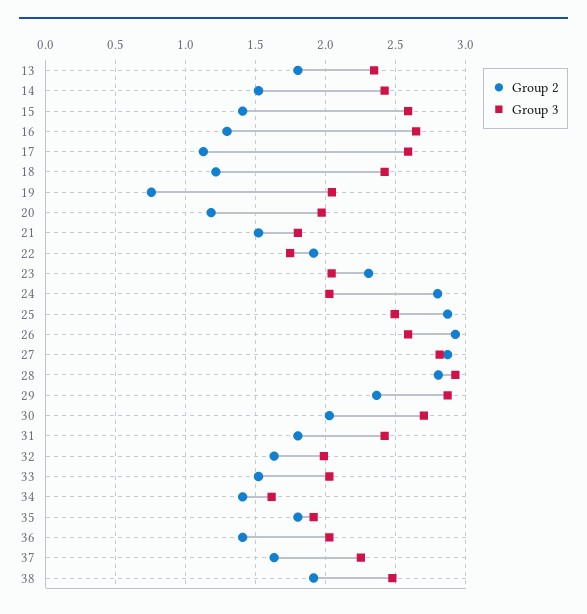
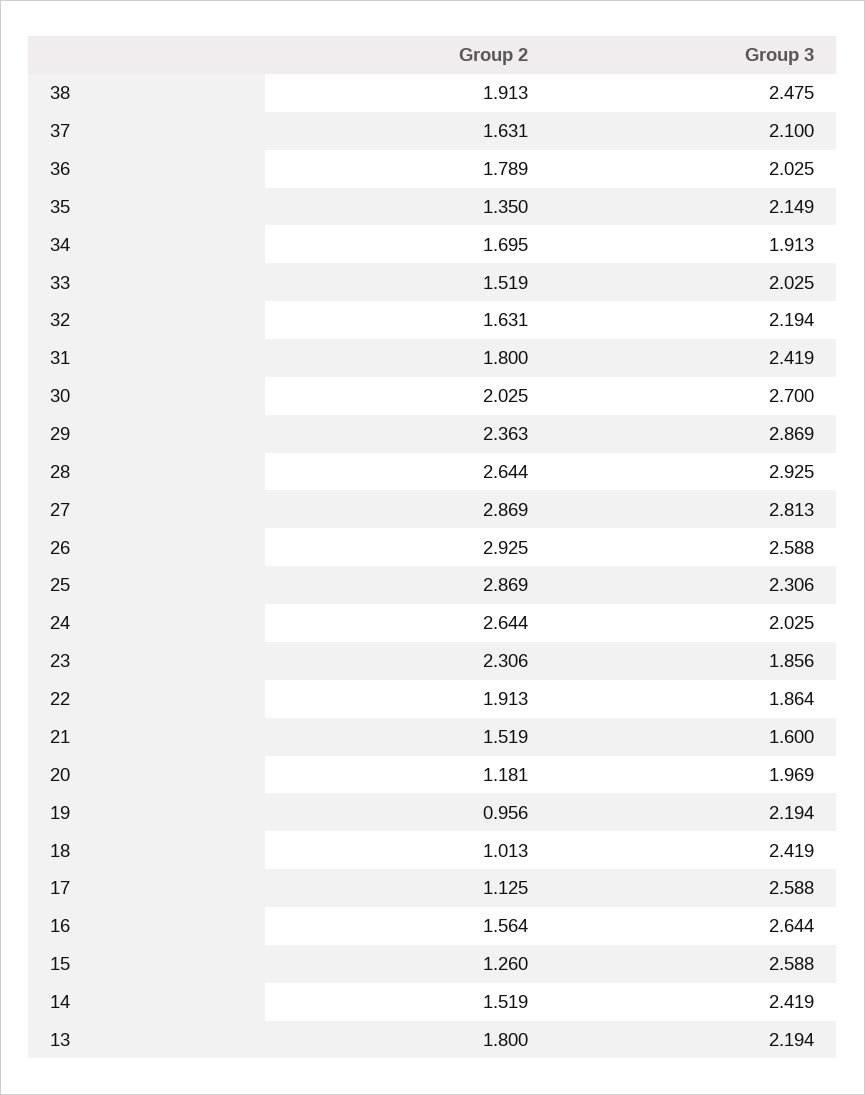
Group 3, 13: 2.35 -> 2.194
Group 2, 15: 1.4 -> 1.26
Group 2, 16: 1.3 -> 1.564
Group 2, 18: 1.2 -> 1.013
Group 2, 19: 0.75 -> 0.956
Group 3, 19: 2.05 -> 2.194
Group 3, 21: 1.8 -> 1.6
Group 3, 22: 1.75 -> 1.864
Group 3, 23: 2.05 -> 1.856
Group 2, 24: 2.8 -> 2.644
Group 3, 25: 2.5 -> 2.306
Group 2, 28: 2.8 -> 2.644
Group 3, 32: 2 -> 2.194
Group 2, 34: 1.4 -> 1.695
Group 3, 34: 1.6 -> 1.913
Group 2, 35: 1.8 -> 1.35
Group 3, 35: 1.9 -> 2.149
Group 2, 36: 1.4 -> 1.789
Group 3, 37: 2.25 -> 2.1

